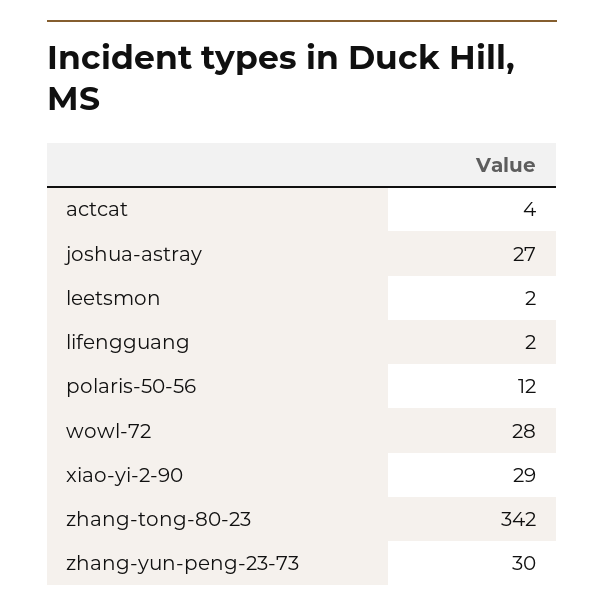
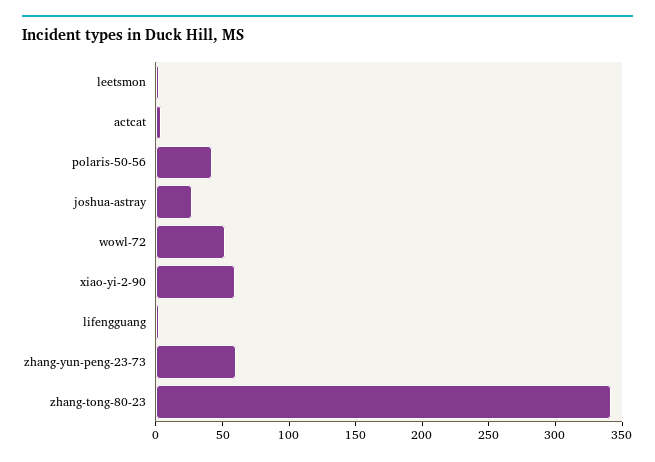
polaris-50-56: 12 -> 40
wowl-72: 28 -> 50
xiao-yi-2-90: 29 -> 60
zhang-yun-peng-23-73: 30 -> 60

